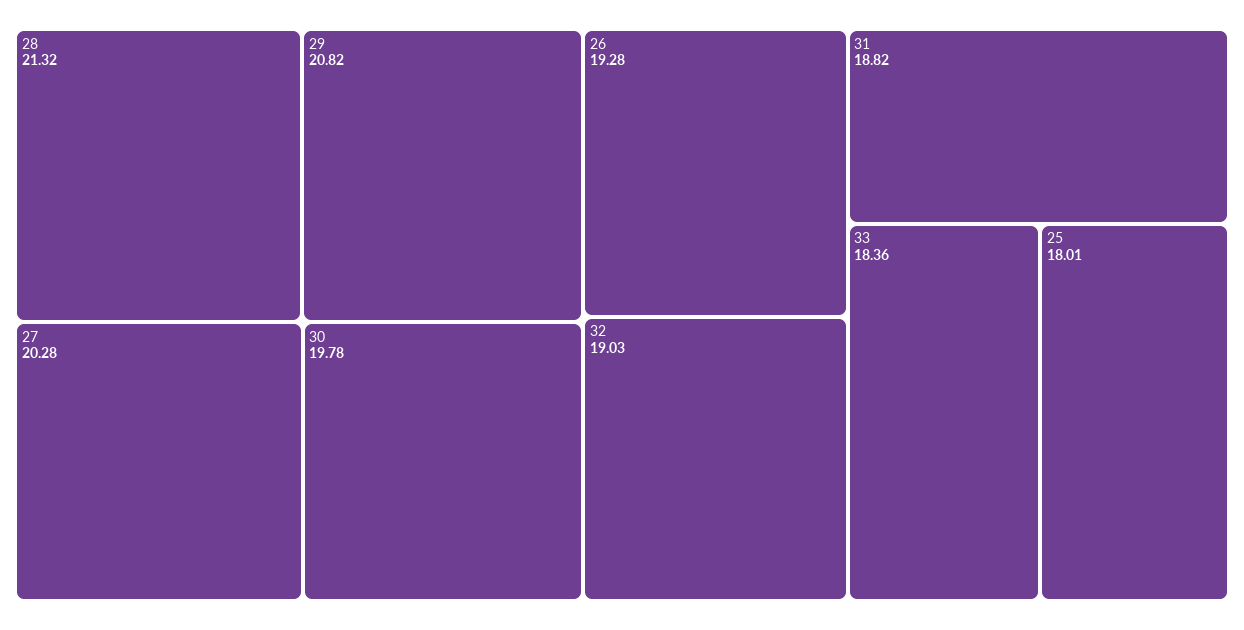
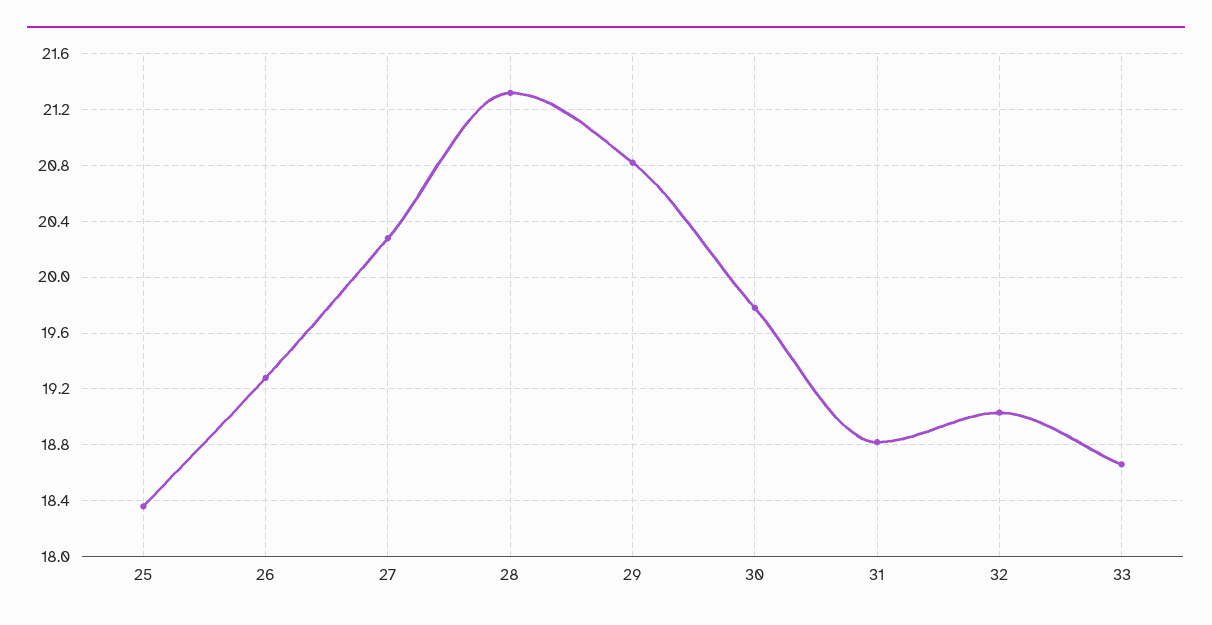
33: 18.36 -> 18.65
25: 18.01 -> 18.35

